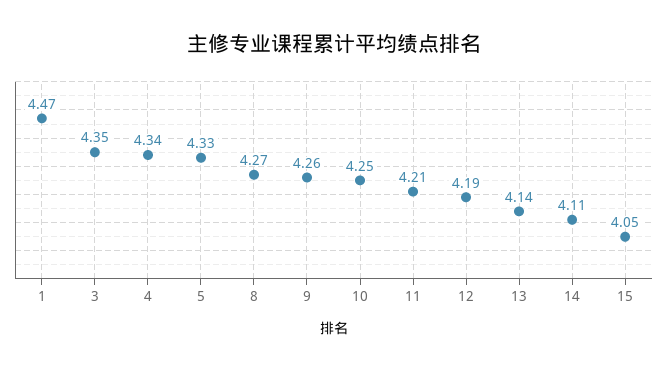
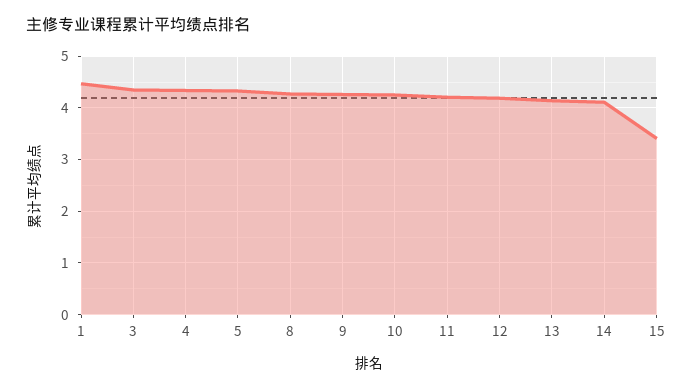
15: 4.05 -> 3.4

